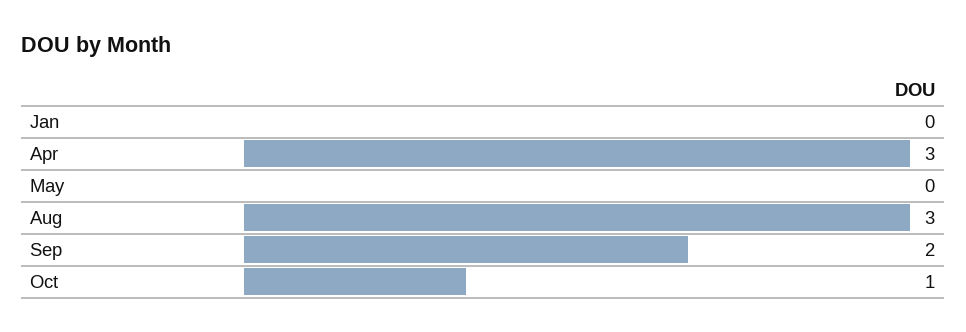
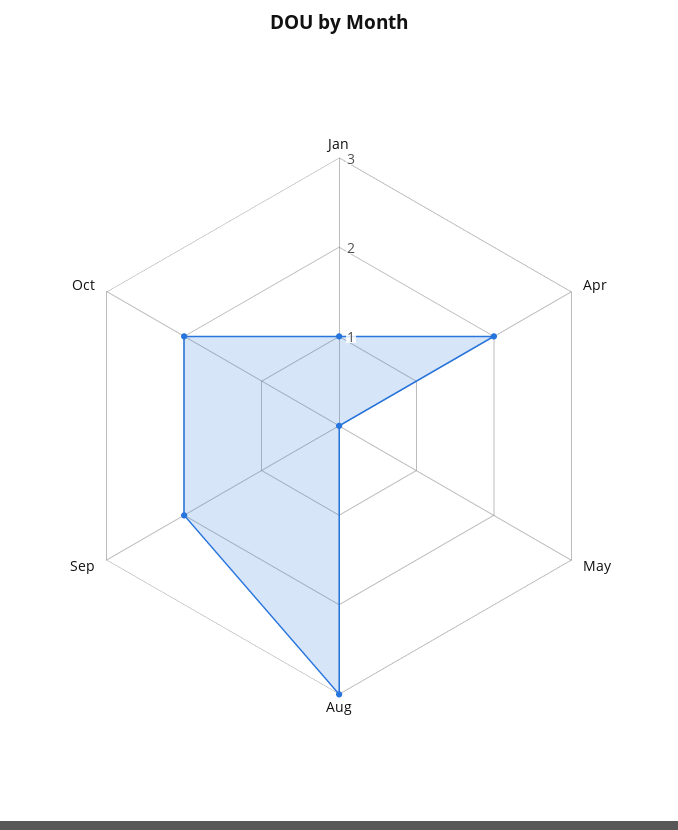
Jan: 0 -> 1
Apr: 3 -> 2
Oct: 1 -> 2

